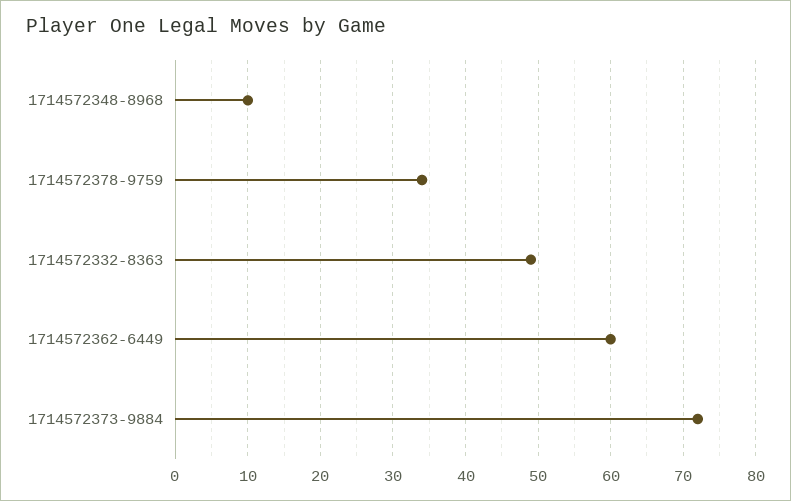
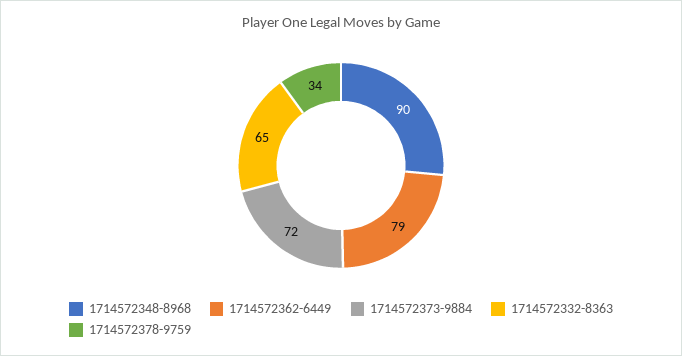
1714572348-8968: 10 -> 90
1714572332-8363: 49 -> 65
1714572362-6449: 60 -> 79

